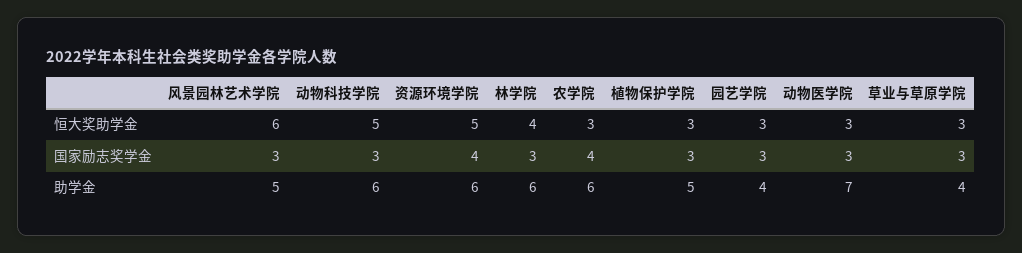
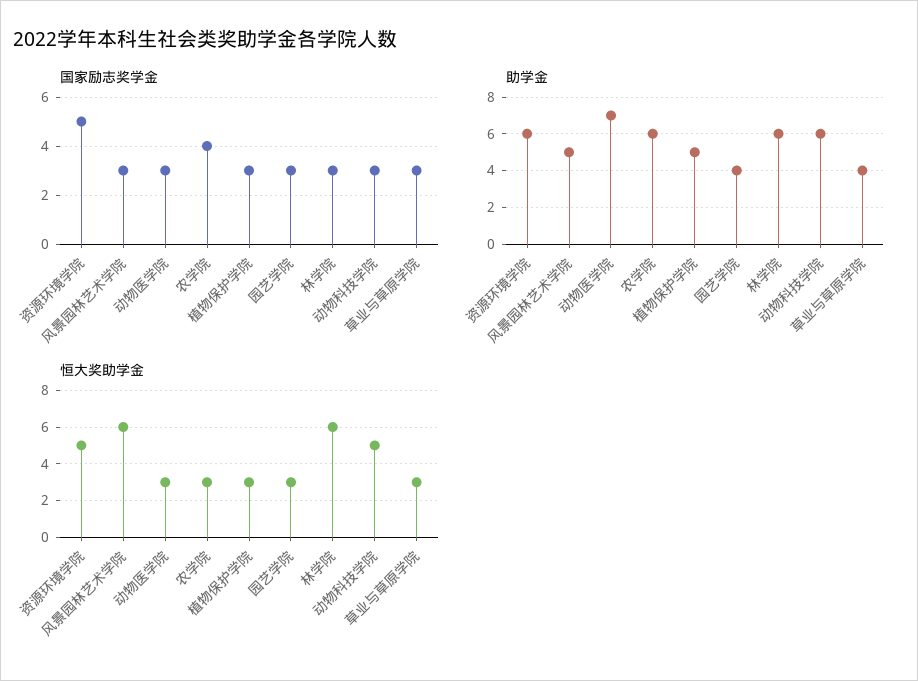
恒大奖助学金, 林学院: 4 -> 6
国家励志奖学金, 资源环境学院: 4 -> 5

